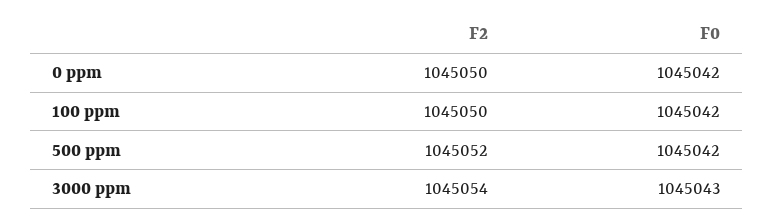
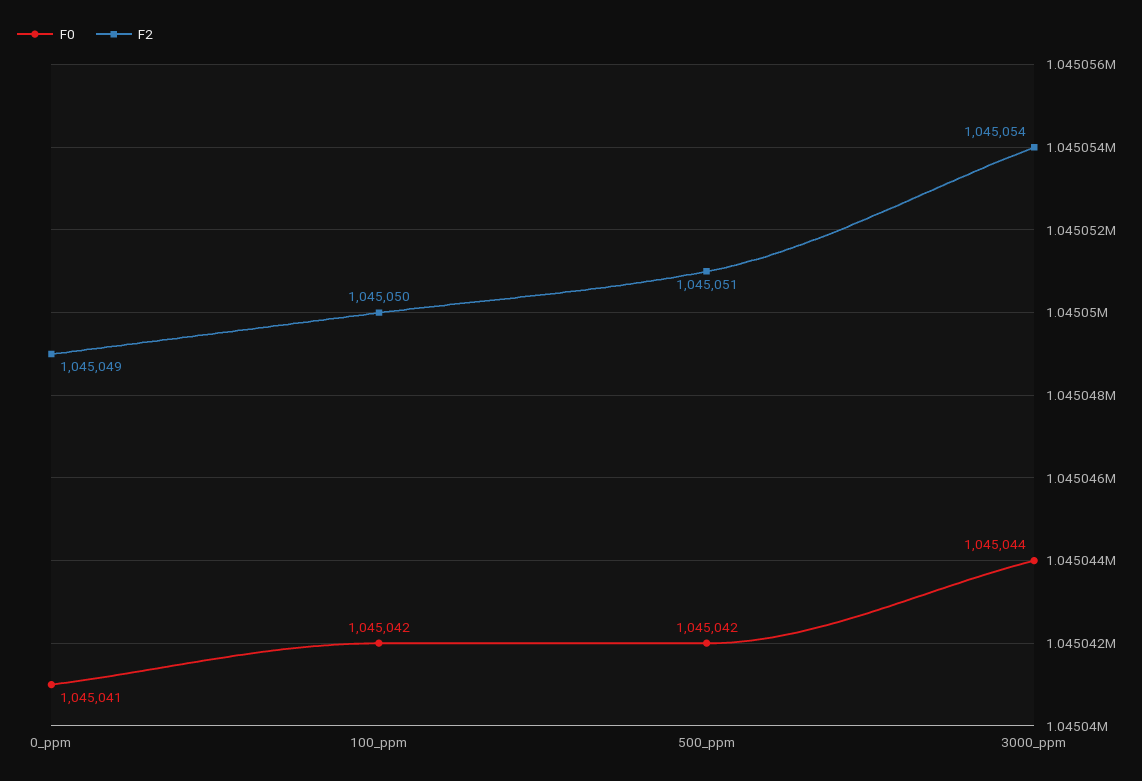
F2, 0 ppm: 1045050 -> 1045049
F0, 0 ppm: 1045042 -> 1045041
F2, 500 ppm: 1045052 -> 1045051
F0, 3000 ppm: 1045043 -> 1045044

